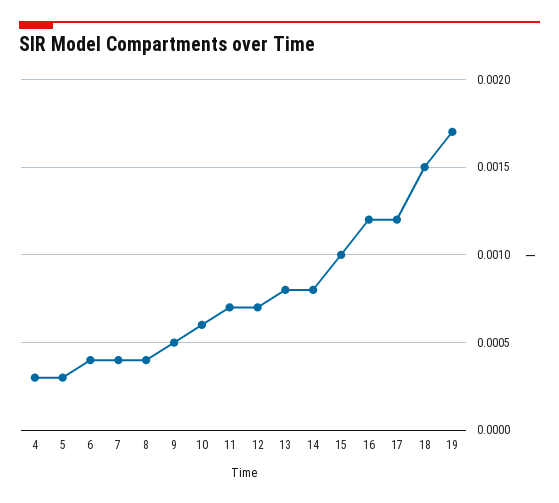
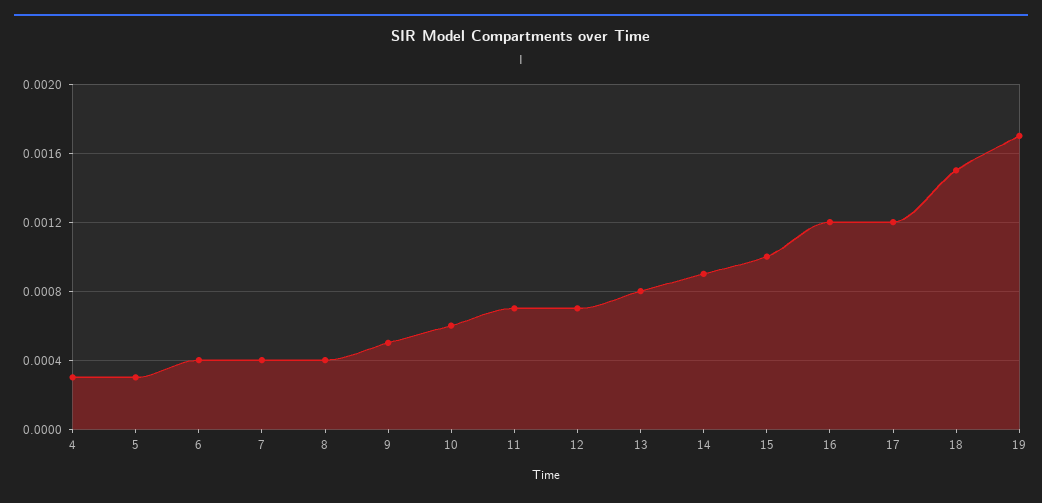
14: 0.0008 -> 0.0009

